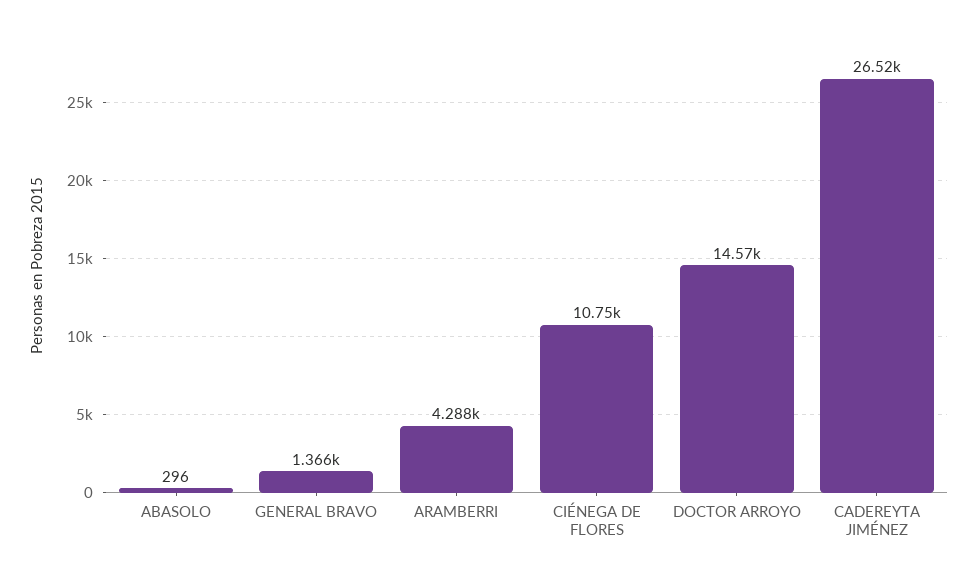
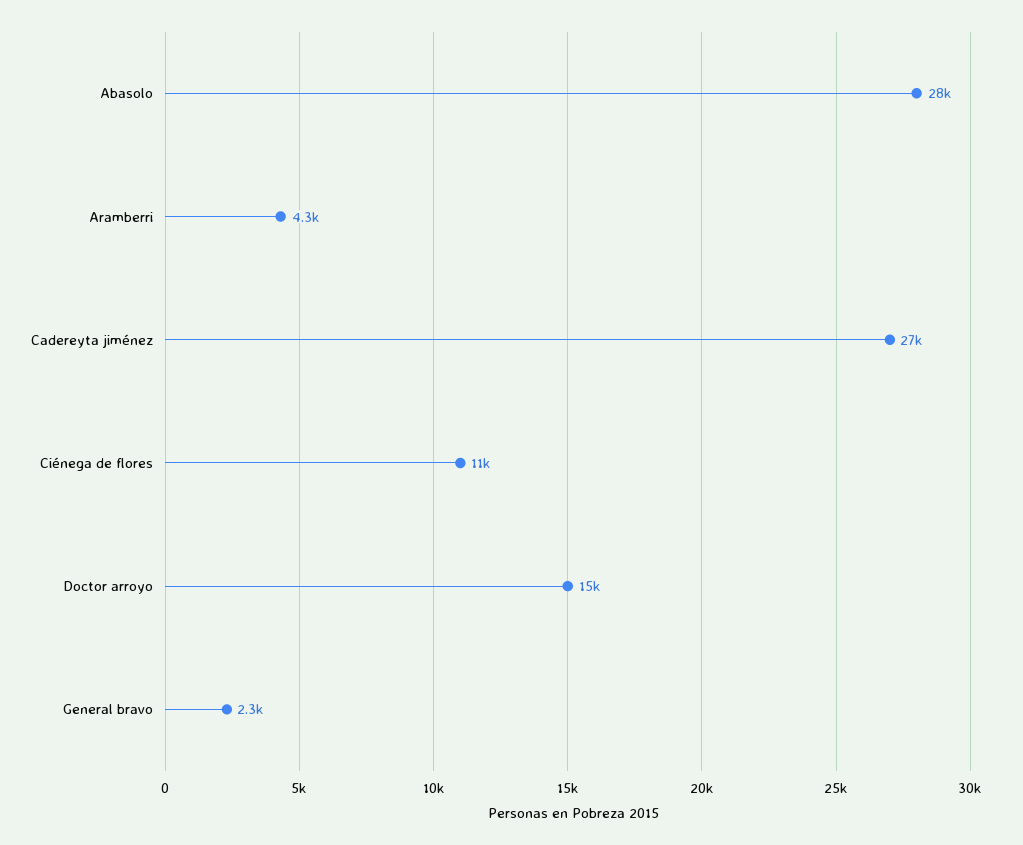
ABASOLO: 296 -> 28000
GENERAL BRAVO: 1366 -> 2300

